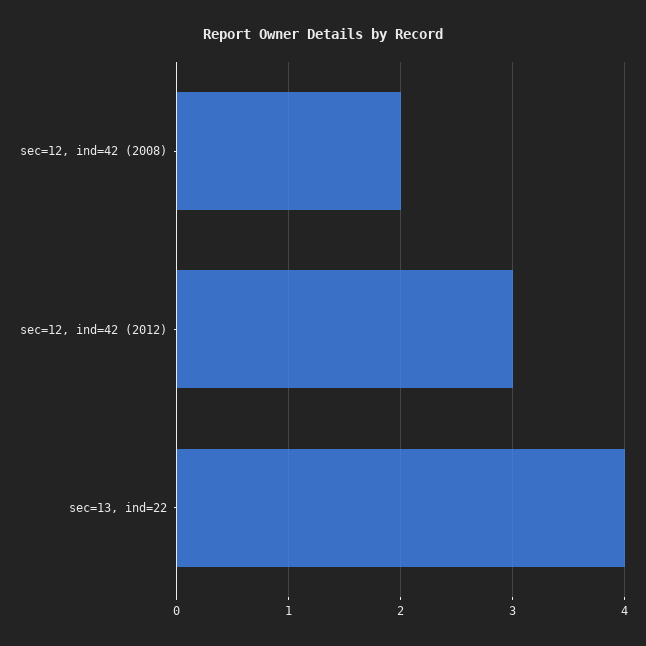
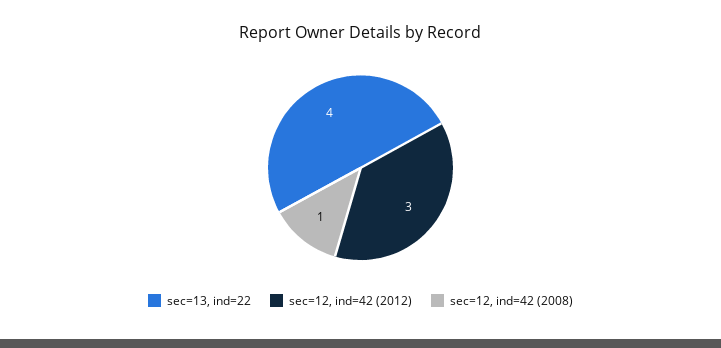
sec=12, ind=42 (2008): 2 -> 1

